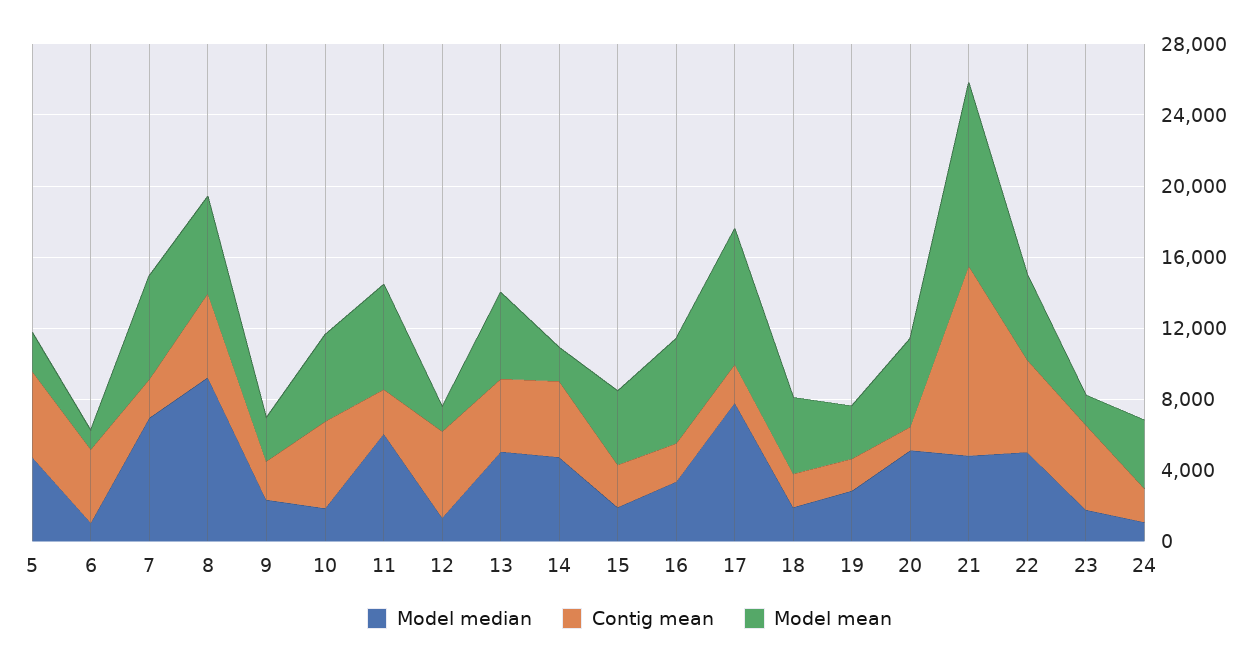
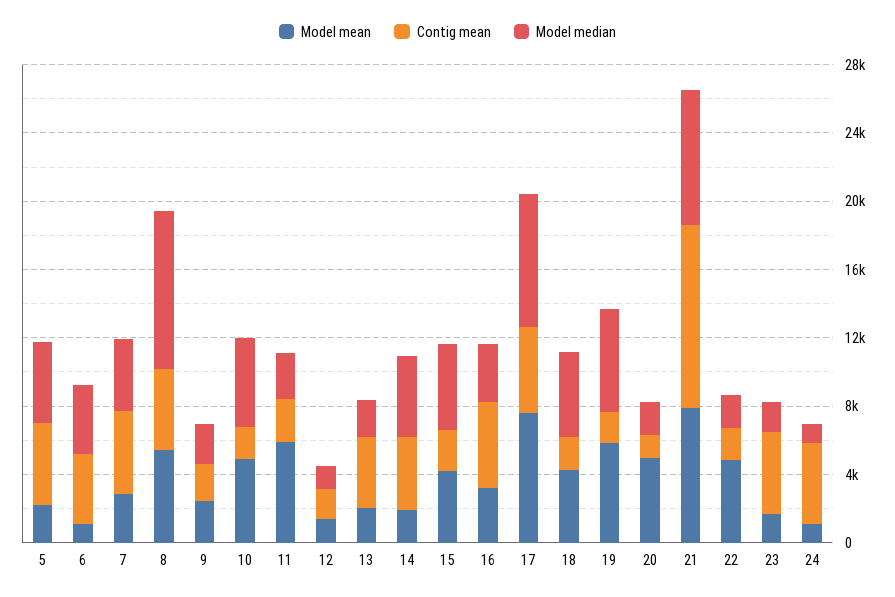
Model median, 6: 1000 -> 4000
Model median, 7: 7000 -> 4000
Contig mean, 7: 2000 -> 5000
Model mean, 7: 6000 -> 3000
Model median, 10: 2000 -> 5000
Contig mean, 10: 5000 -> 2000
Model median, 11: 6000 -> 3000
Contig mean, 12: 5000 -> 2000
Model median, 13: 5000 -> 2000
Model mean, 13: 5000 -> 2000
Model median, 15: 2000 -> 5000
Contig mean, 16: 2000 -> 5000
Model mean, 16: 6000 -> 3000
Contig mean, 17: 2000 -> 5000
Model median, 18: 2000 -> 5000
Model median, 19: 3000 -> 6000
Model mean, 19: 3000 -> 6000
Model median, 20: 5000 -> 2000
Model median, 21: 5000 -> 8000
Model mean, 21: 10000 -> 8000
Model median, 22: 5000 -> 2000
Contig mean, 22: 5000 -> 2000
Contig mean, 24: 2000 -> 5000
Model mean, 24: 4000 -> 1000

